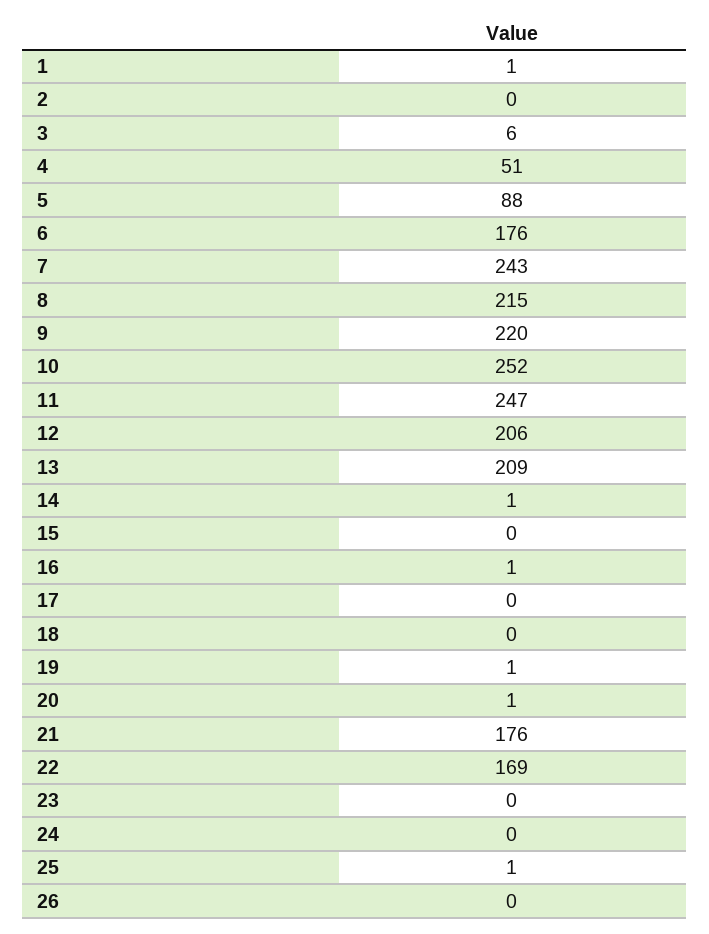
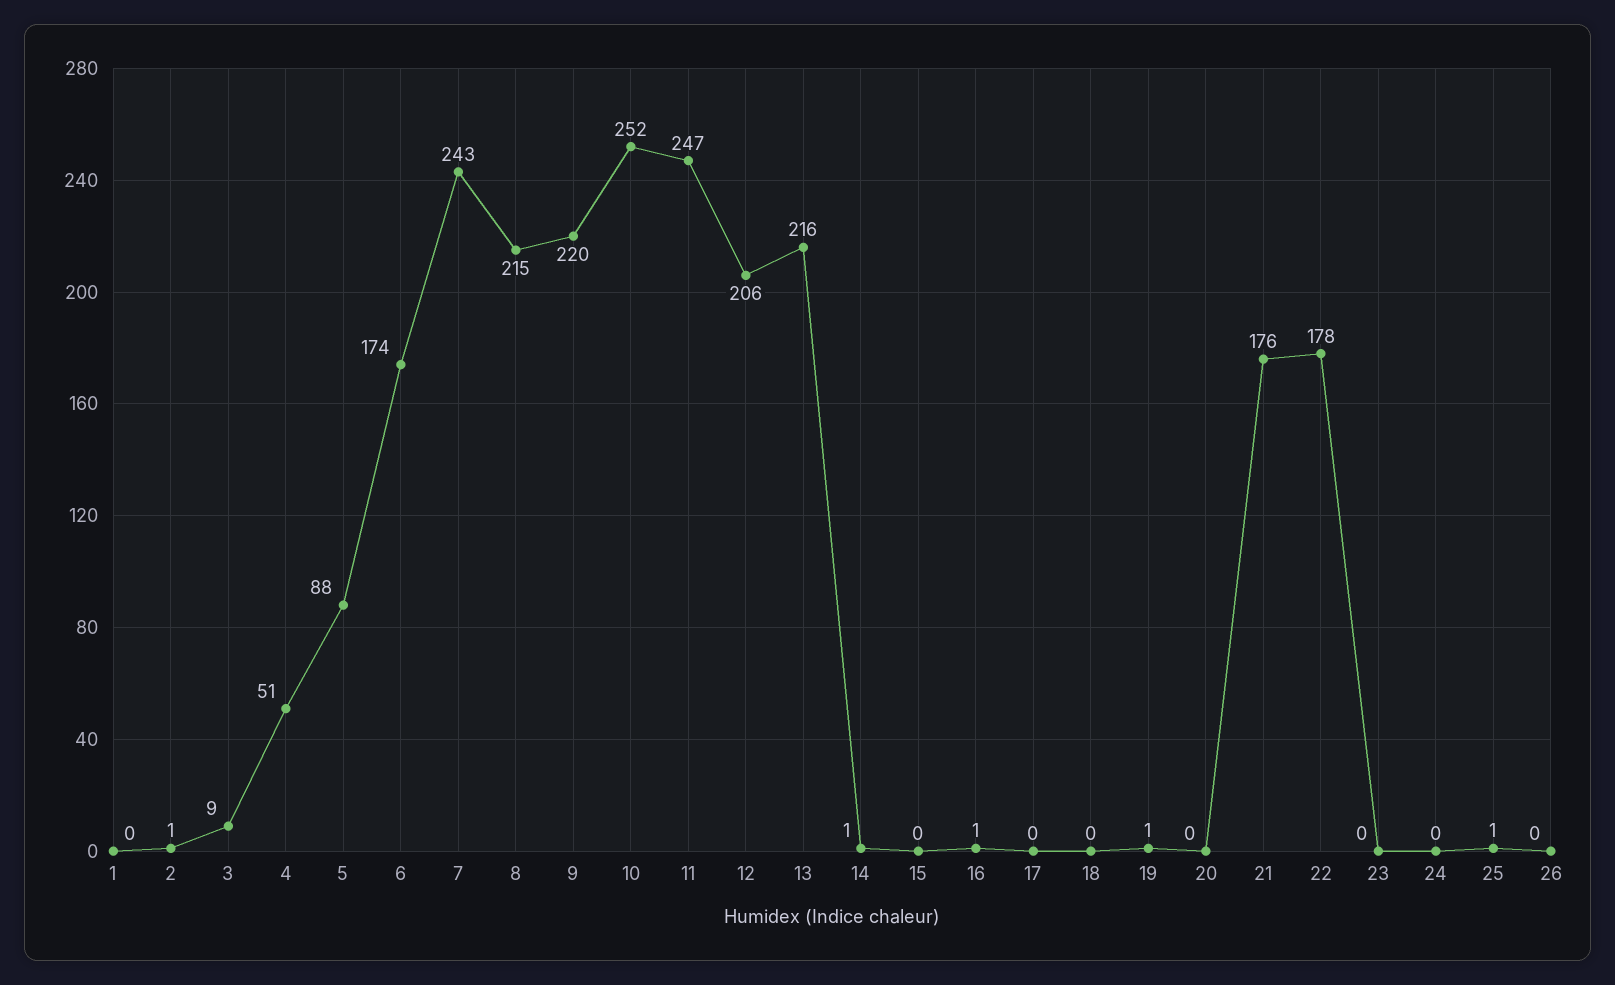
1: 1 -> 0
2: 0 -> 1
3: 6 -> 9
6: 176 -> 174
13: 209 -> 216
20: 1 -> 0
22: 169 -> 178

